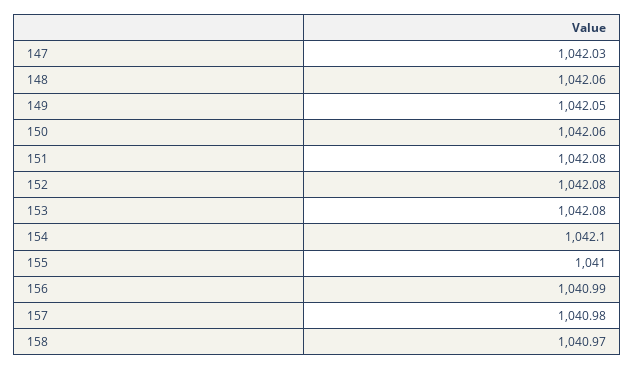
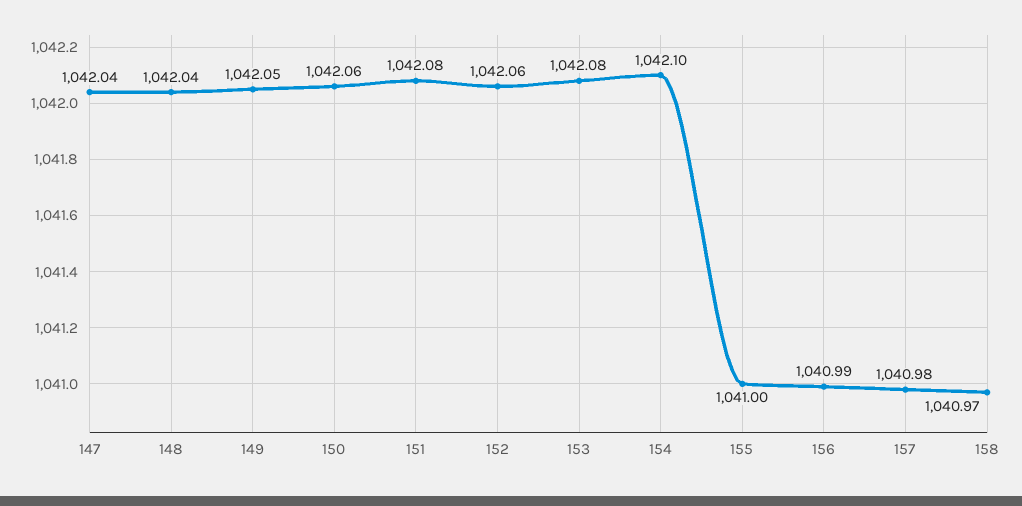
147: 1042.03 -> 1042.04
148: 1042.06 -> 1042.04
152: 1042.08 -> 1042.06

